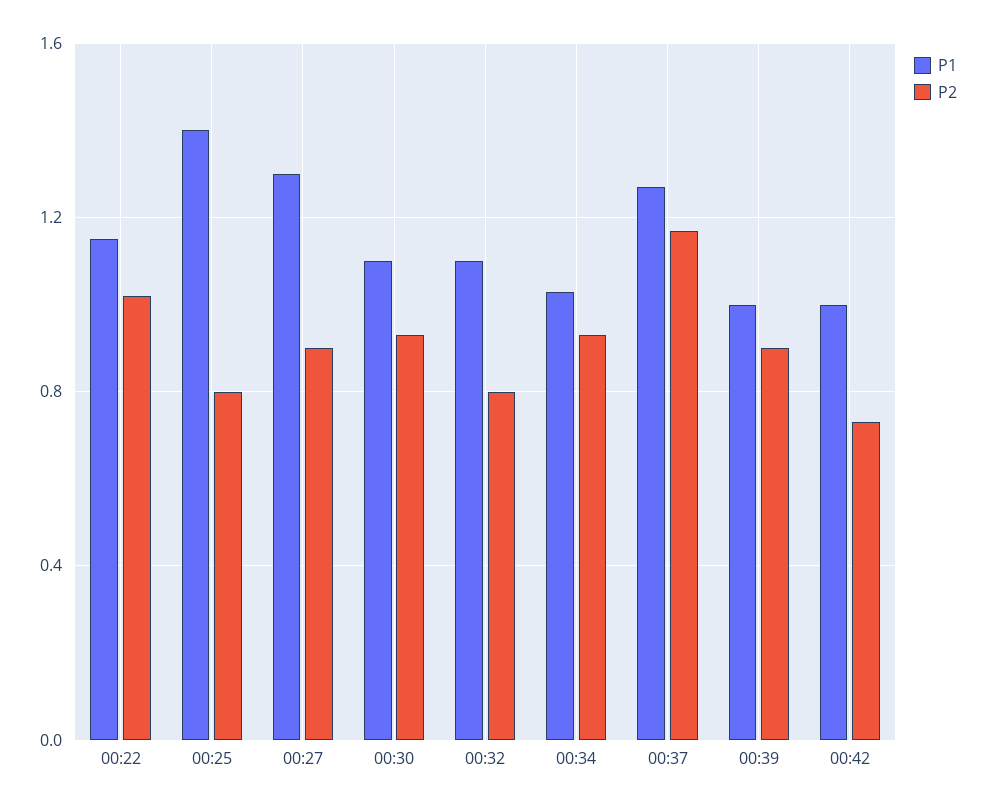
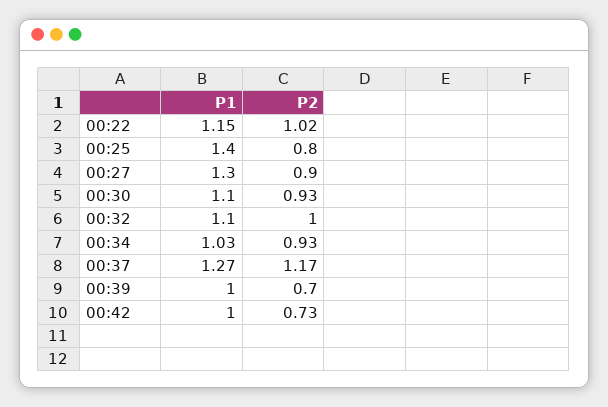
P2, 00:32: 0.8 -> 1
P2, 00:39: 0.9 -> 0.7

